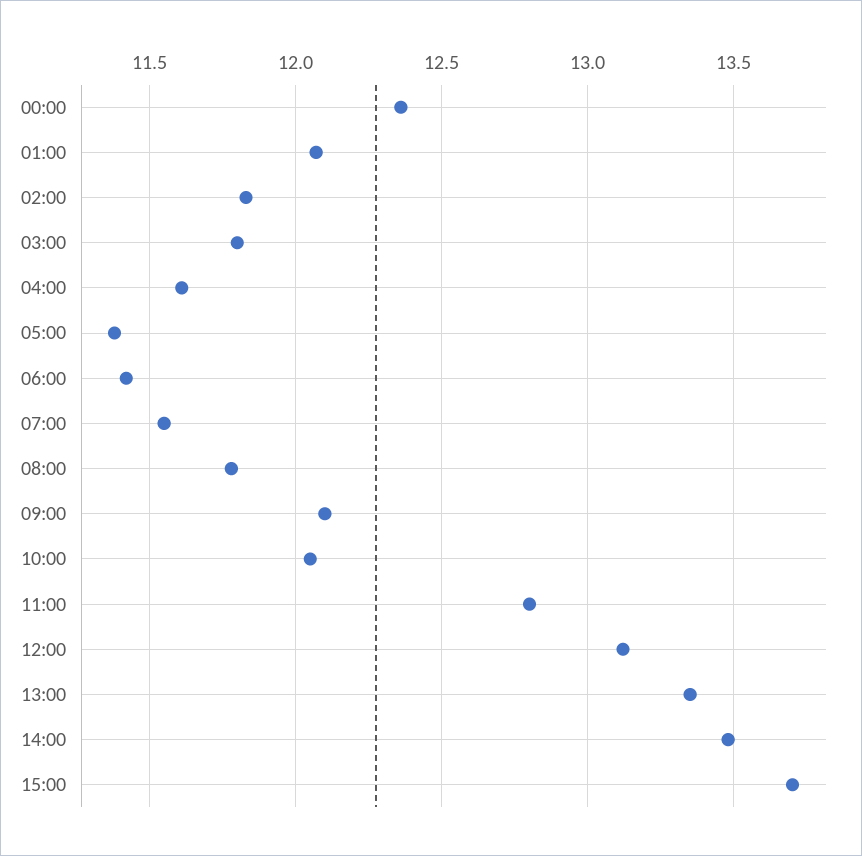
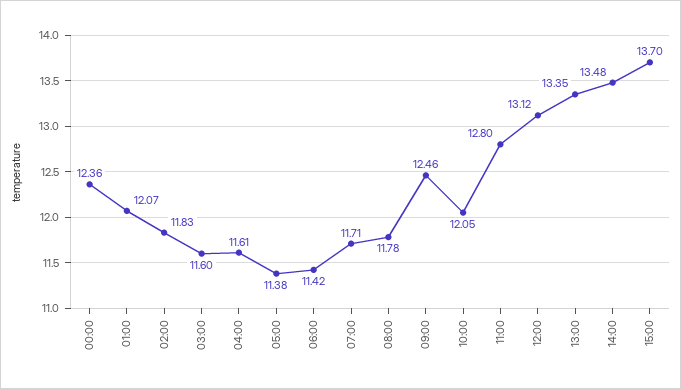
03:00: 11.8 -> 11.6
07:00: 11.55 -> 11.71
09:00: 12.1 -> 12.46

